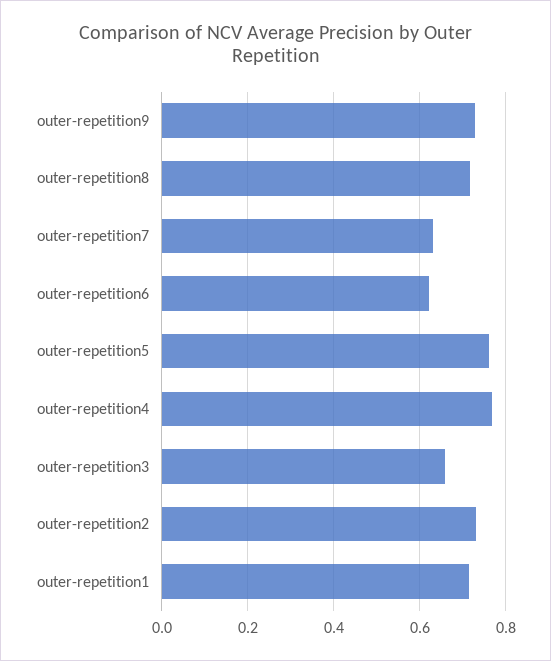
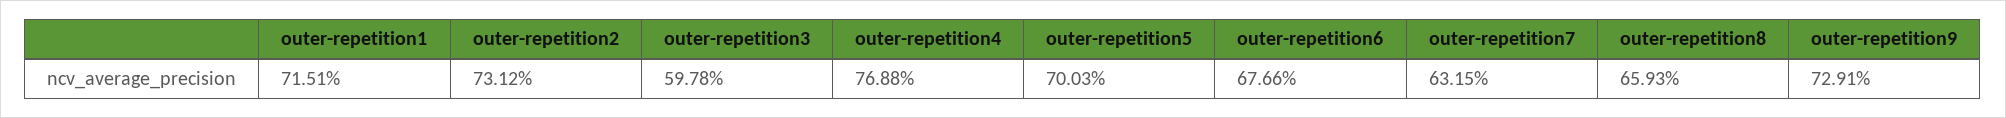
outer-repetition8: 0.72 -> 0.6593
outer-repetition6: 0.62 -> 0.6766
outer-repetition5: 0.76 -> 0.7003
outer-repetition3: 0.66 -> 0.5978

